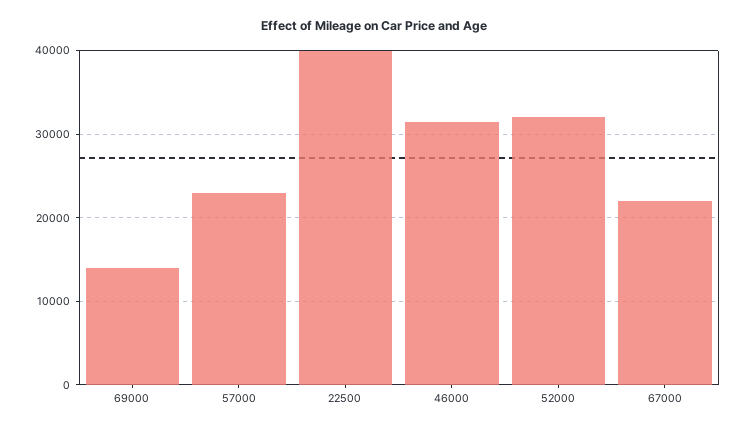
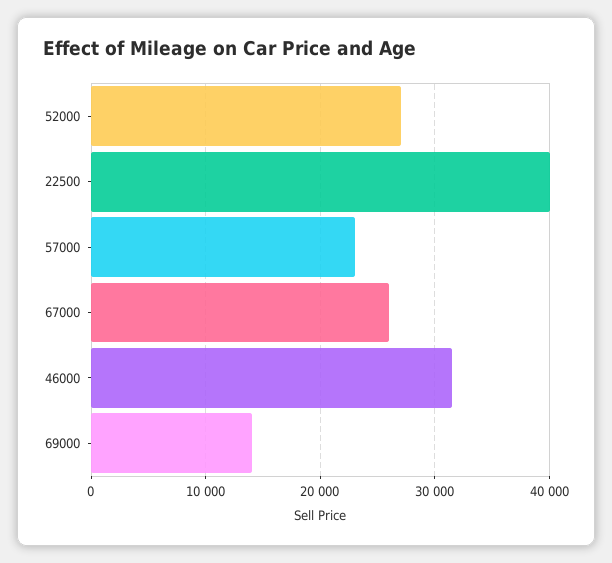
52000: 32000 -> 27000
67000: 22000 -> 26000

